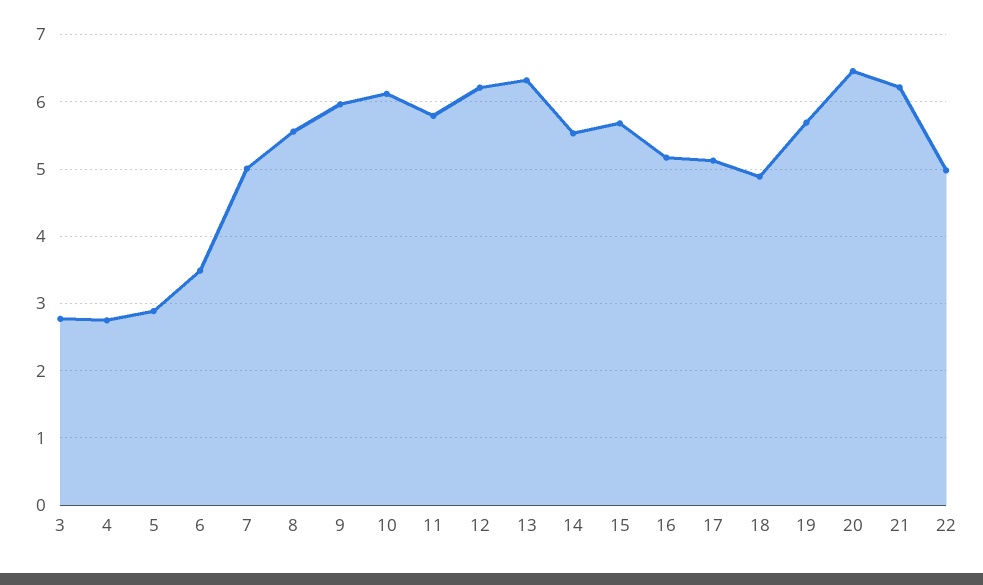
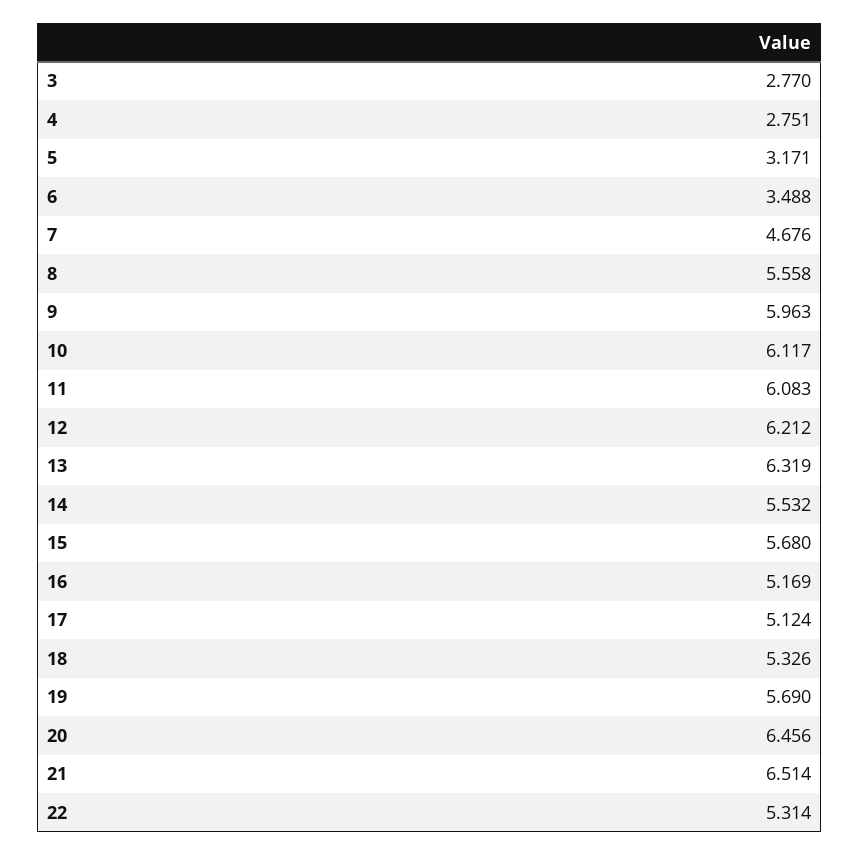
5: 2.9 -> 3.171
7: 5 -> 4.676
11: 5.8 -> 6.083
18: 4.9 -> 5.326
21: 6.2 -> 6.514
22: 5 -> 5.314

